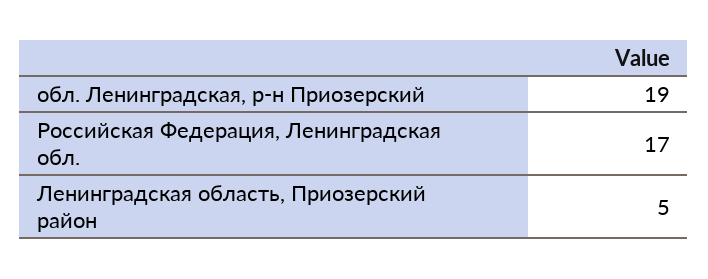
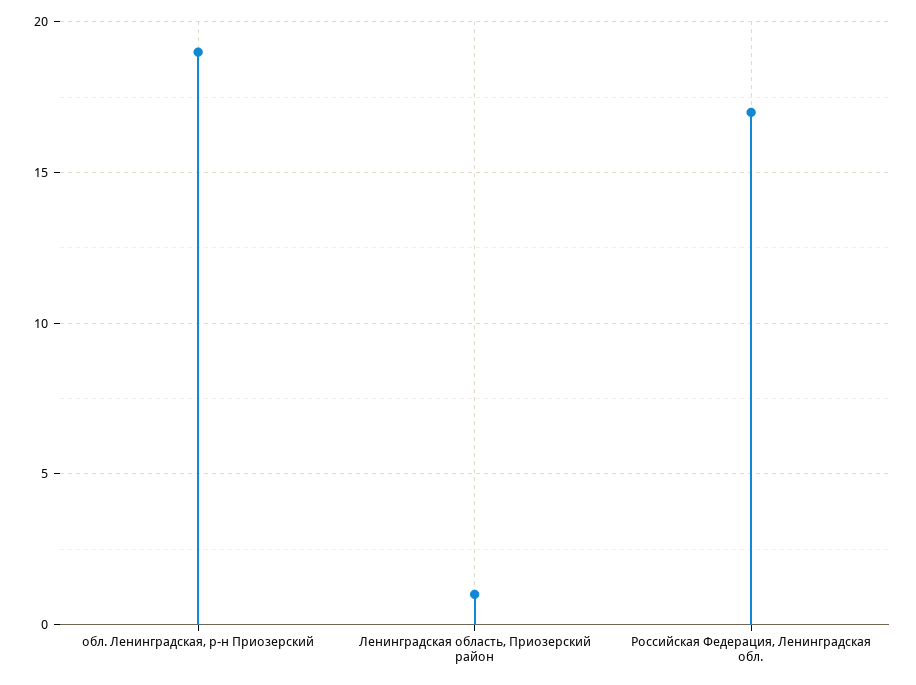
Ленинградская область, Приозерский район: 5 -> 1

